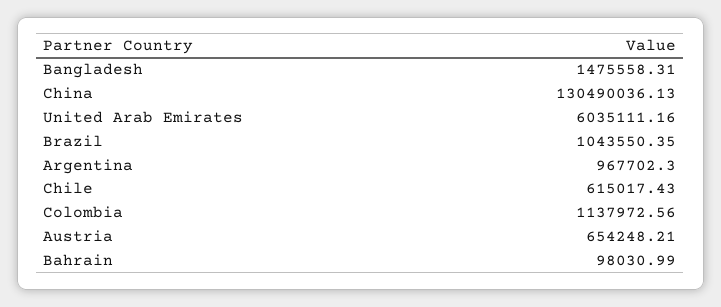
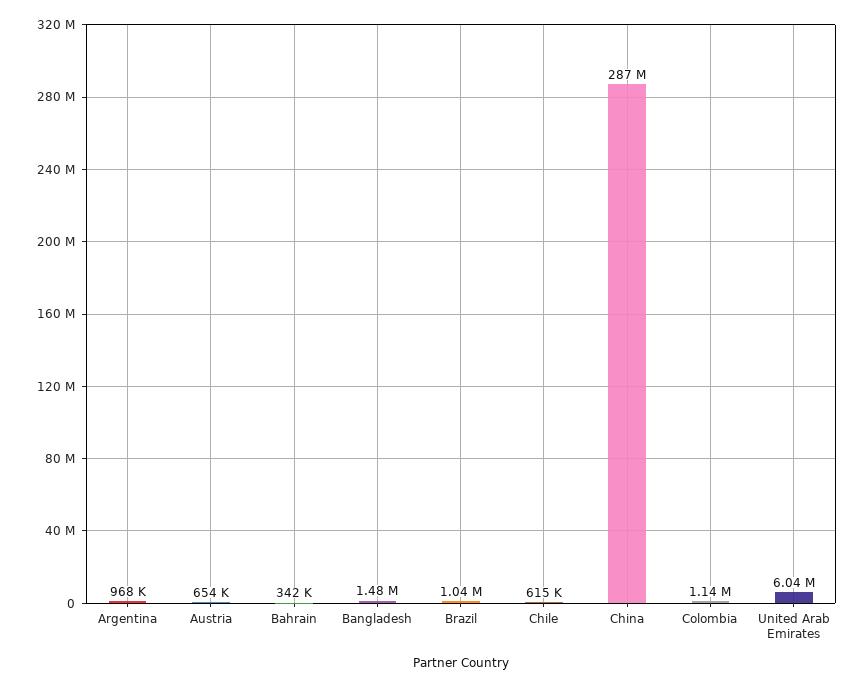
China: 130490036.13 -> 287000000
Bahrain: 98030.99 -> 342000

